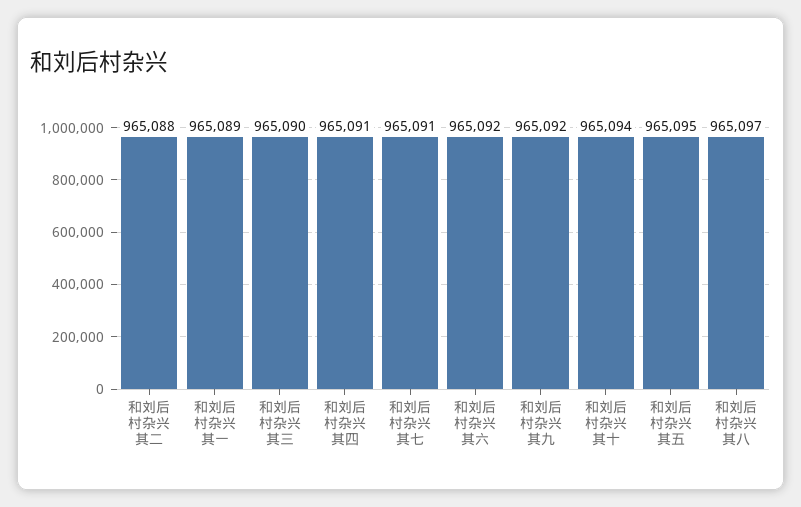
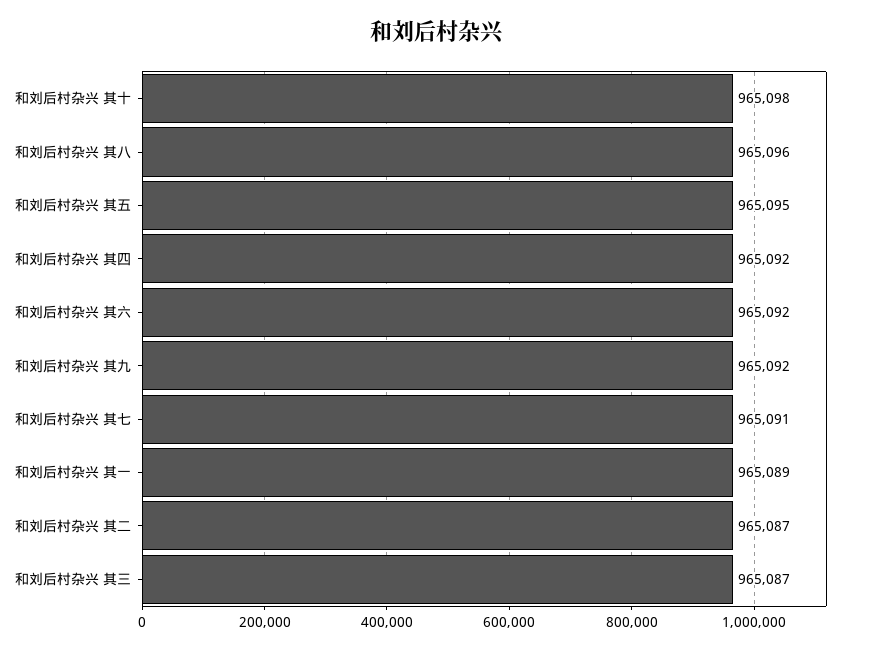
和刘后村杂兴 其二: 965088 -> 965087
和刘后村杂兴 其三: 965090 -> 965087
和刘后村杂兴 其四: 965091 -> 965092
和刘后村杂兴 其十: 965094 -> 965098
和刘后村杂兴 其八: 965097 -> 965096

